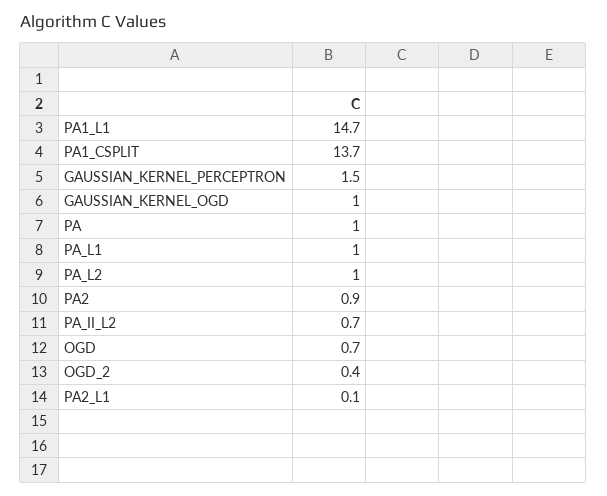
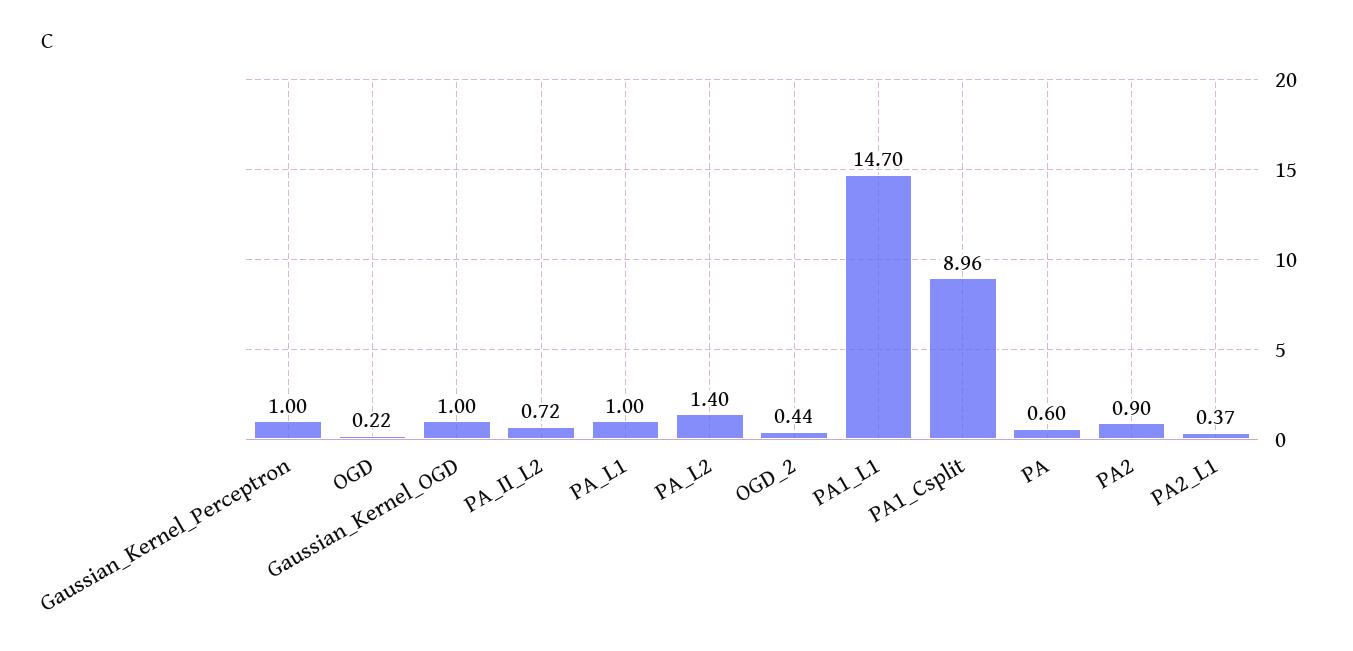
PA1_CSPLIT: 13.7 -> 8.96
GAUSSIAN_KERNEL_PERCEPTRON: 1.5 -> 1
PA: 1 -> 0.6
PA_L2: 1 -> 1.4
OGD: 0.7 -> 0.22
PA2_L1: 0.1 -> 0.37

